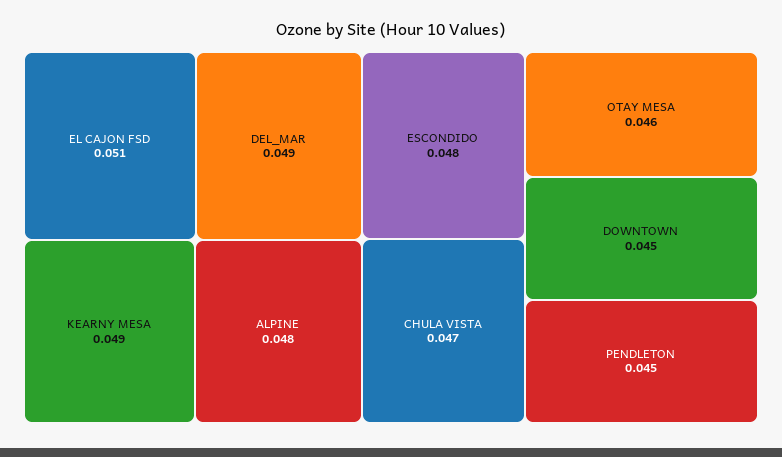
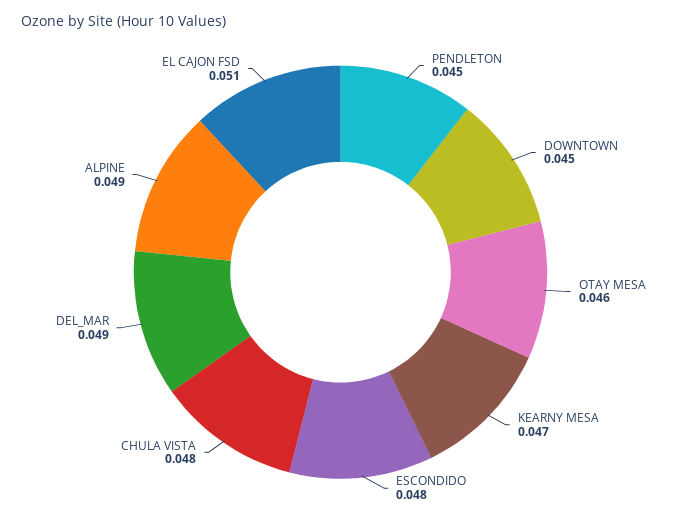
KEARNY MESA: 0.049 -> 0.047
ALPINE: 0.048 -> 0.049
CHULA VISTA: 0.047 -> 0.048

